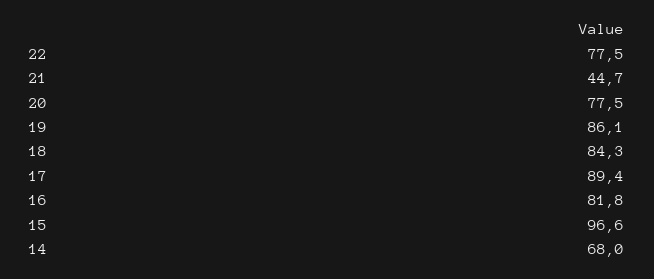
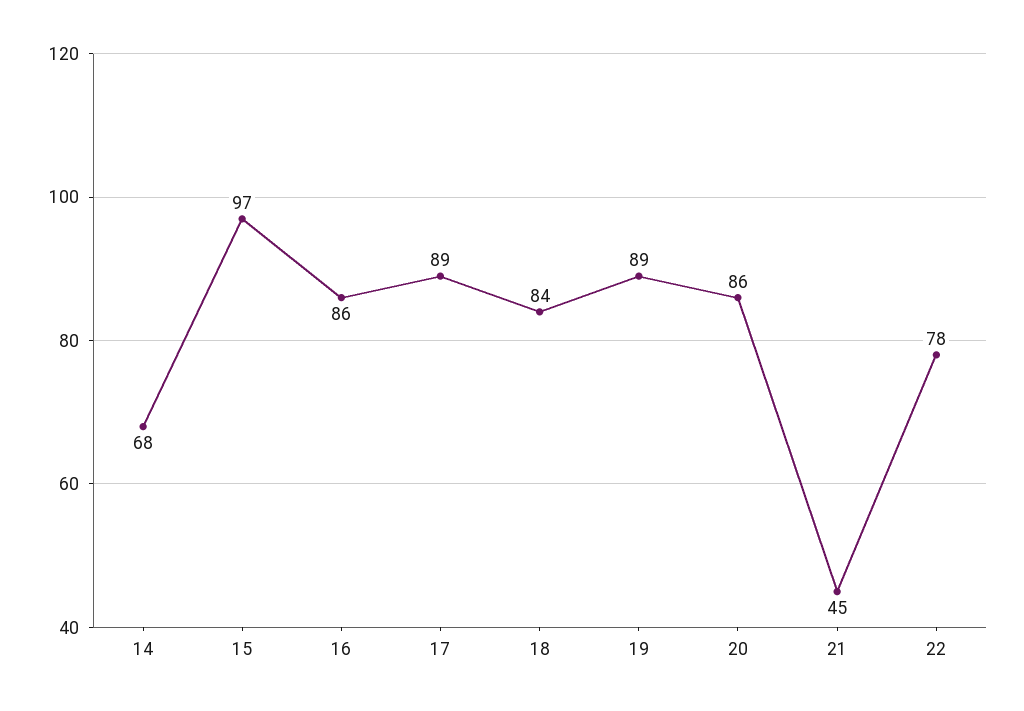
20: 77.5 -> 86
19: 86.1 -> 89
16: 81.8 -> 86

